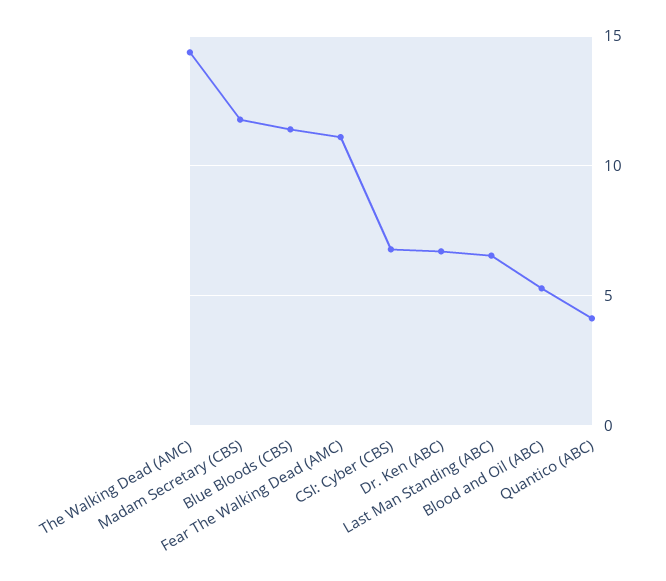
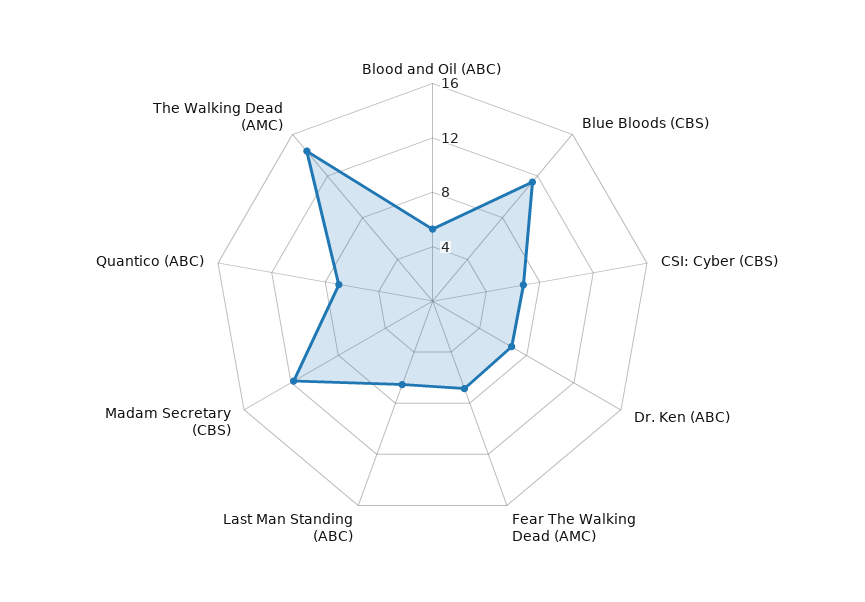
Fear The Walking Dead (AMC): 11 -> 7
Quantico (ABC): 4 -> 7

